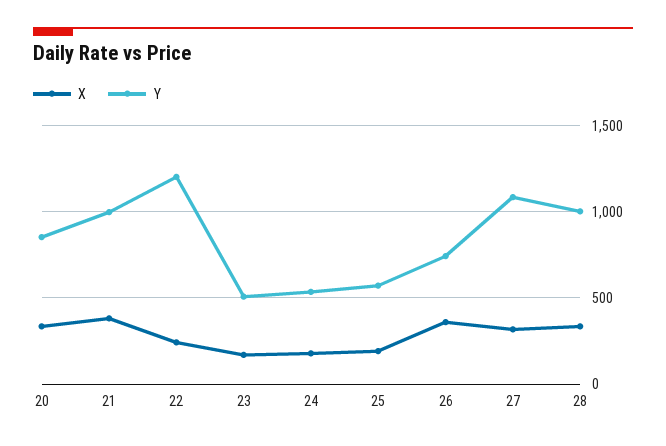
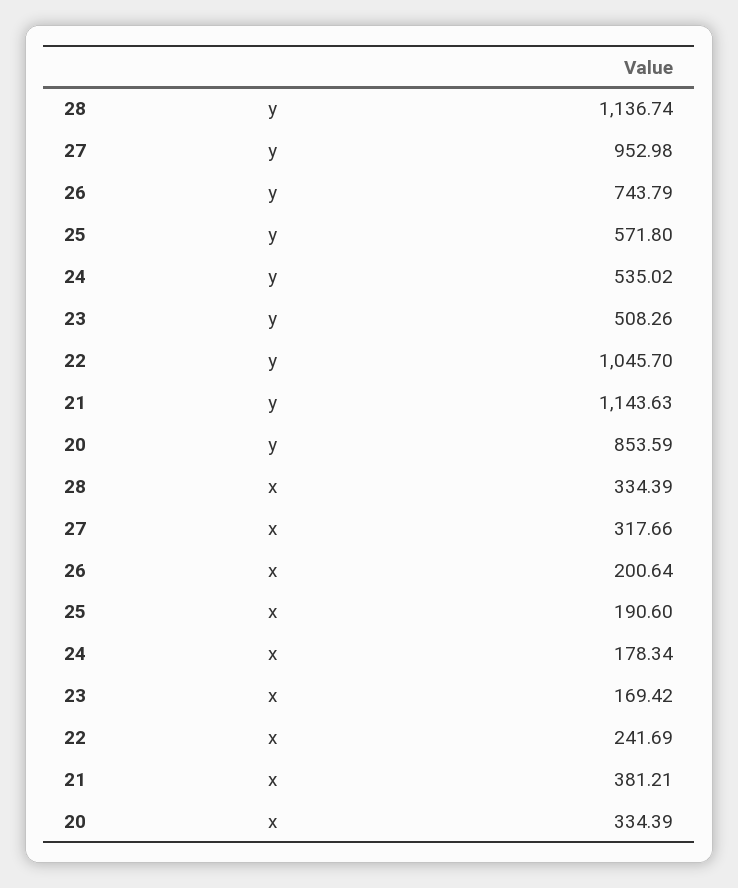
Y, 21: 1000 -> 1143.63
Y, 22: 1200 -> 1045.7
X, 26: 350 -> 200.64
Y, 27: 1100 -> 952.98
Y, 28: 1000 -> 1136.74

